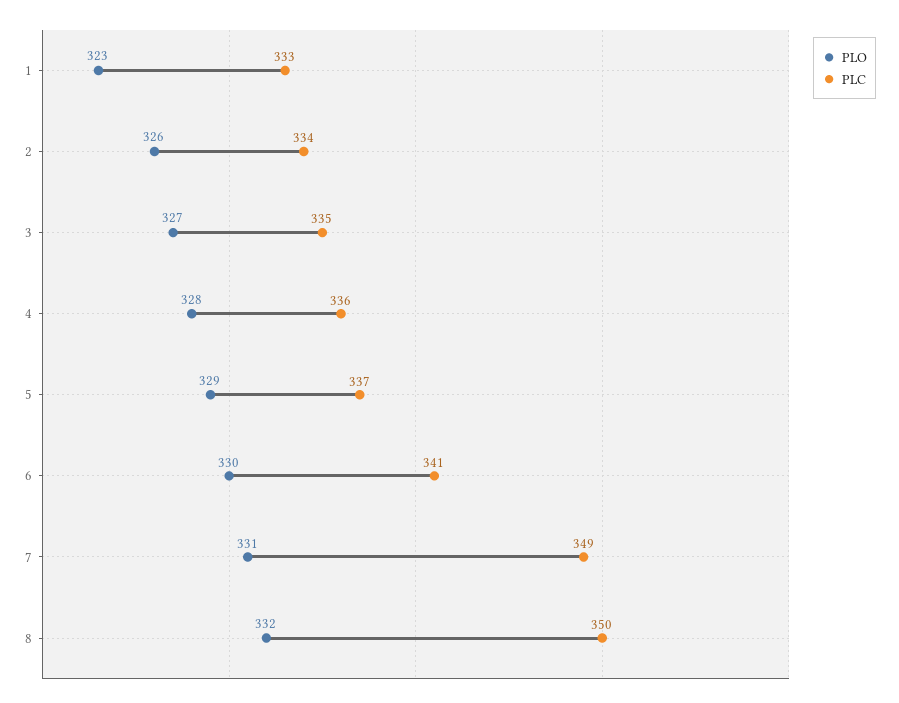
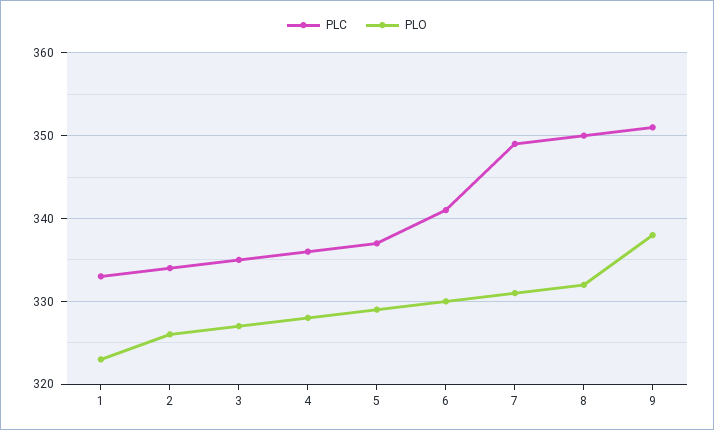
PLC, 9: none -> 351
PLO, 9: none -> 338

